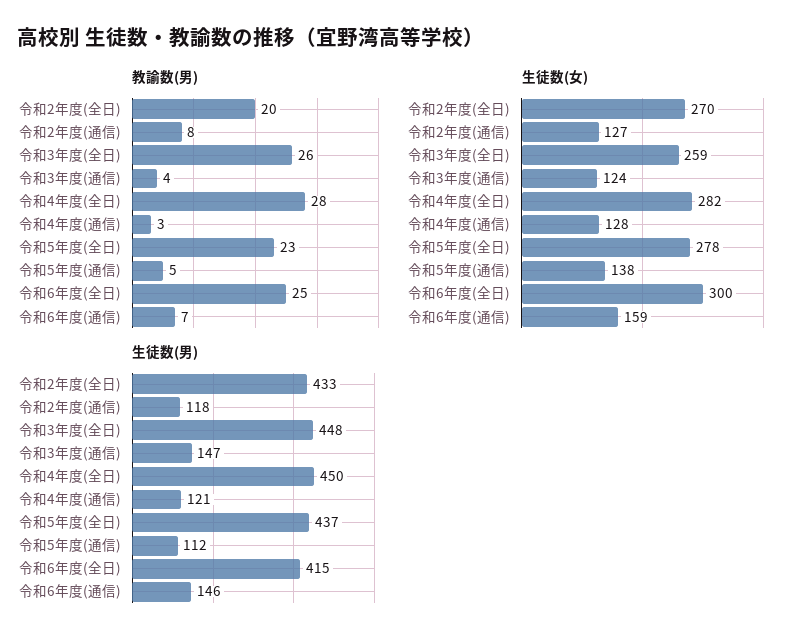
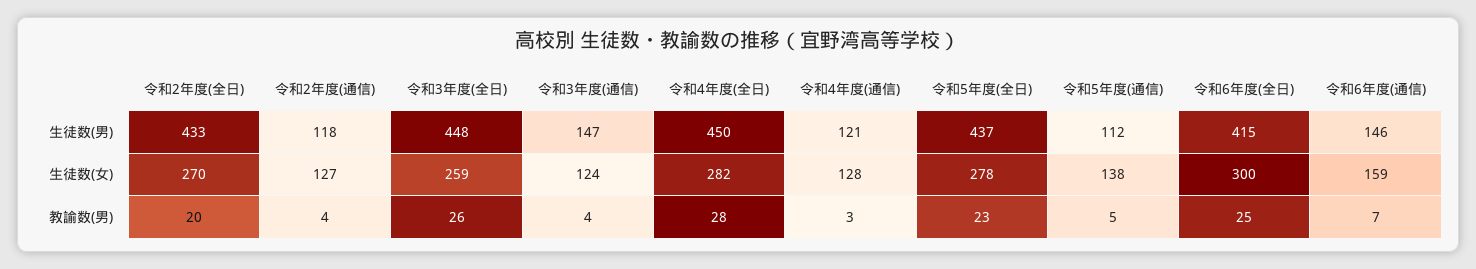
教諭数(男), 令和2年度(通信): 8 -> 4

